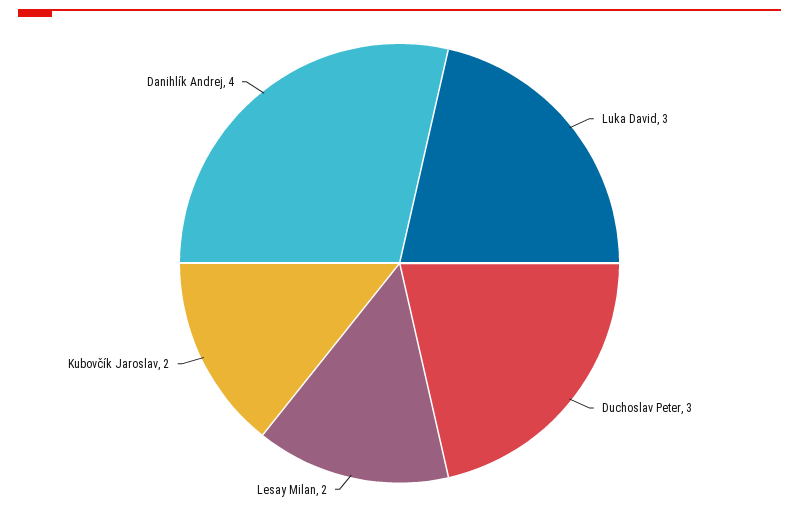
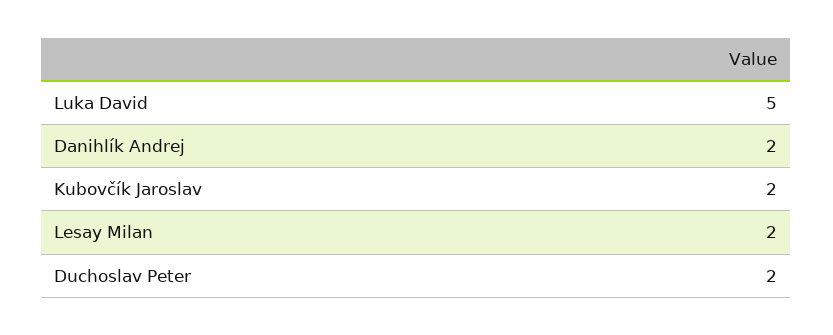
Luka David: 3 -> 5
Duchoslav Peter: 3 -> 2
Danihlík Andrej: 4 -> 2

